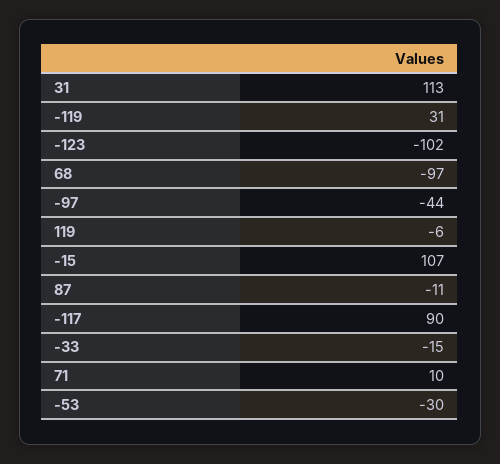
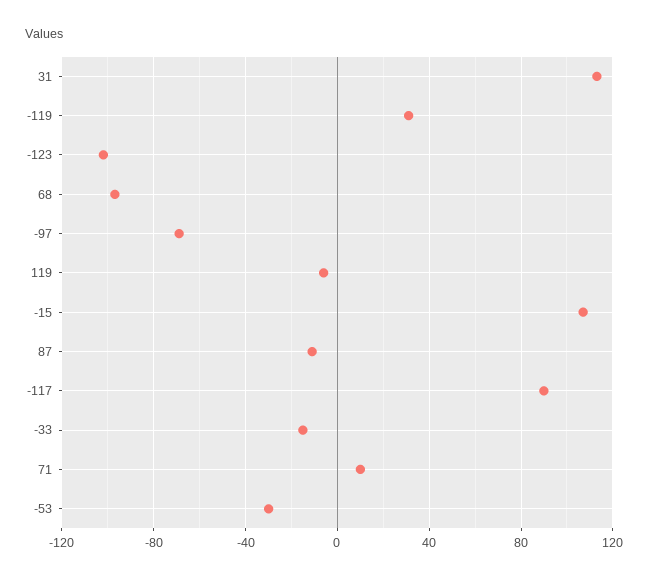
-97: -44 -> -70

